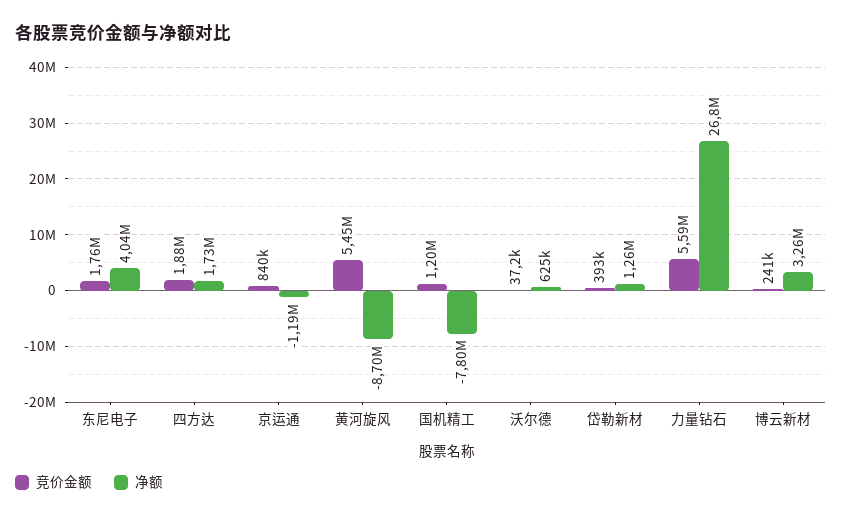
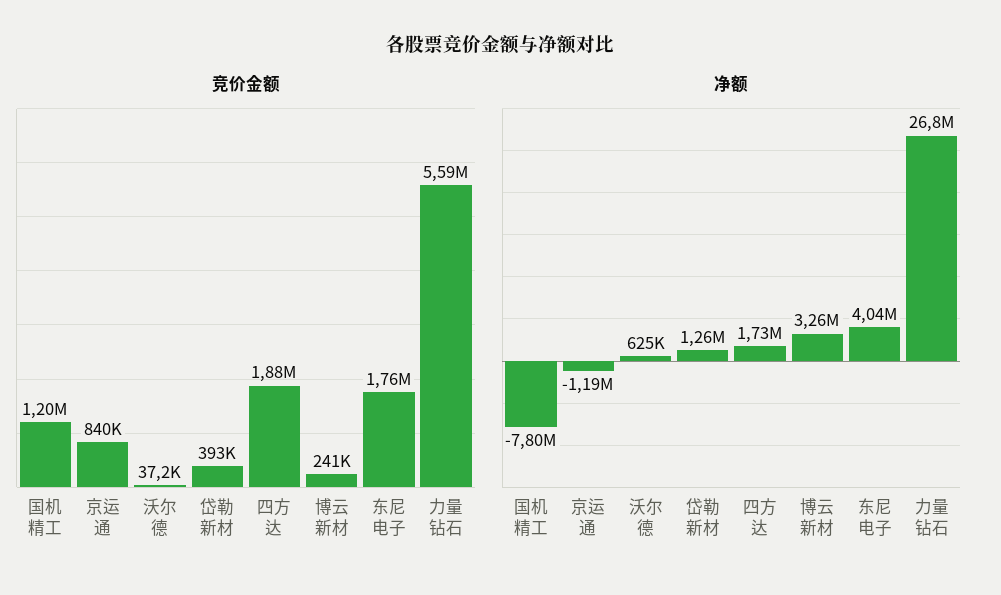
竞价金额, 黄河旋风: 5450000 -> none
净额, 黄河旋风: -8700000 -> none

